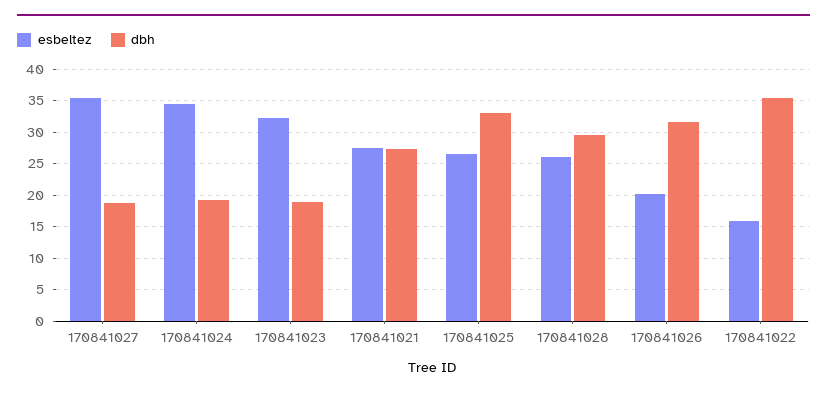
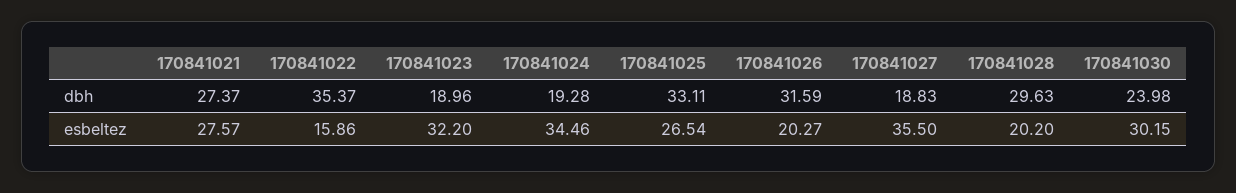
esbeltez, 170841028: 26 -> 20.2
dbh, 170841030: none -> 23.98
esbeltez, 170841030: none -> 30.15

